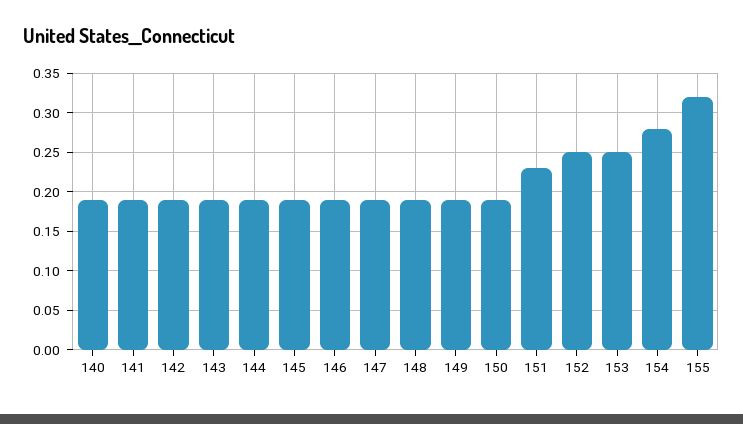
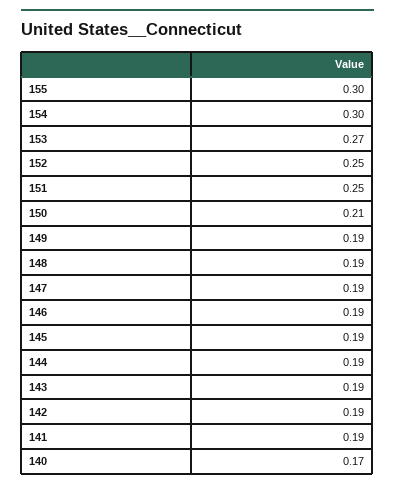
140: 0.19 -> 0.17
150: 0.19 -> 0.21
151: 0.23 -> 0.25
153: 0.25 -> 0.27
154: 0.28 -> 0.3
155: 0.32 -> 0.3

